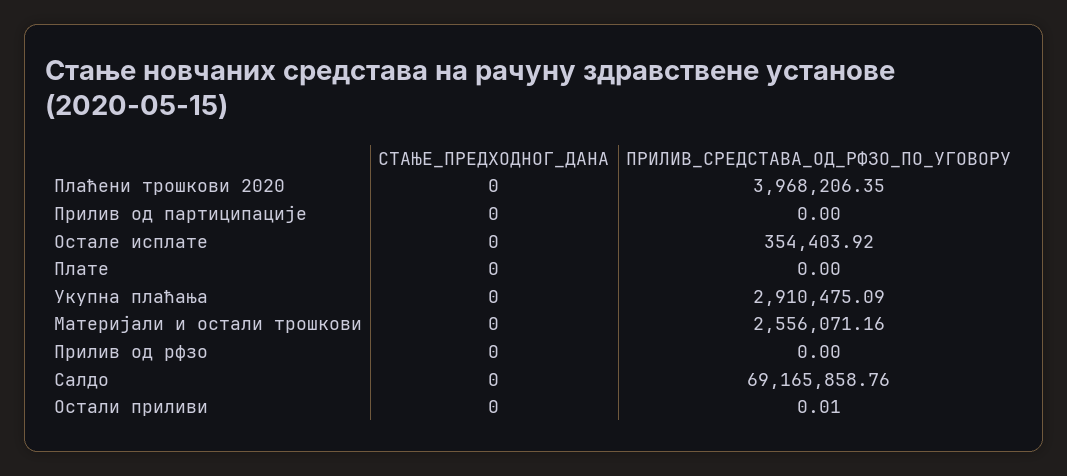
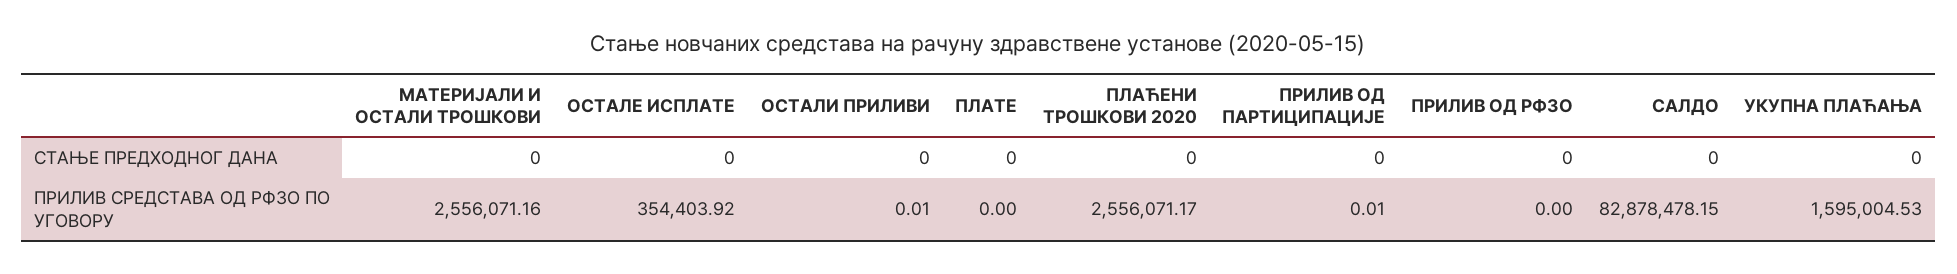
ПРИЛИВ_СРЕДСТАВА_ОД_РФЗО_ПО_УГОВОРУ, Плаћени трошкови 2020: 3968206.35 -> 2556071.17
ПРИЛИВ_СРЕДСТАВА_ОД_РФЗО_ПО_УГОВОРУ, Прилив од партиципације: 0 -> 0.01
ПРИЛИВ_СРЕДСТАВА_ОД_РФЗО_ПО_УГОВОРУ, Укупна плаћања: 2910475.09 -> 1595004.53
ПРИЛИВ_СРЕДСТАВА_ОД_РФЗО_ПО_УГОВОРУ, Салдо: 69165858.76 -> 82878478.15

